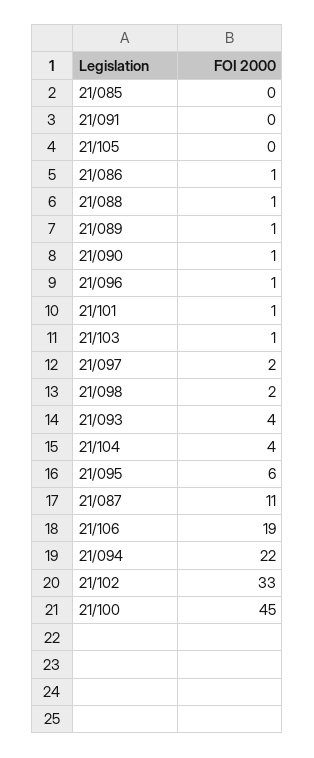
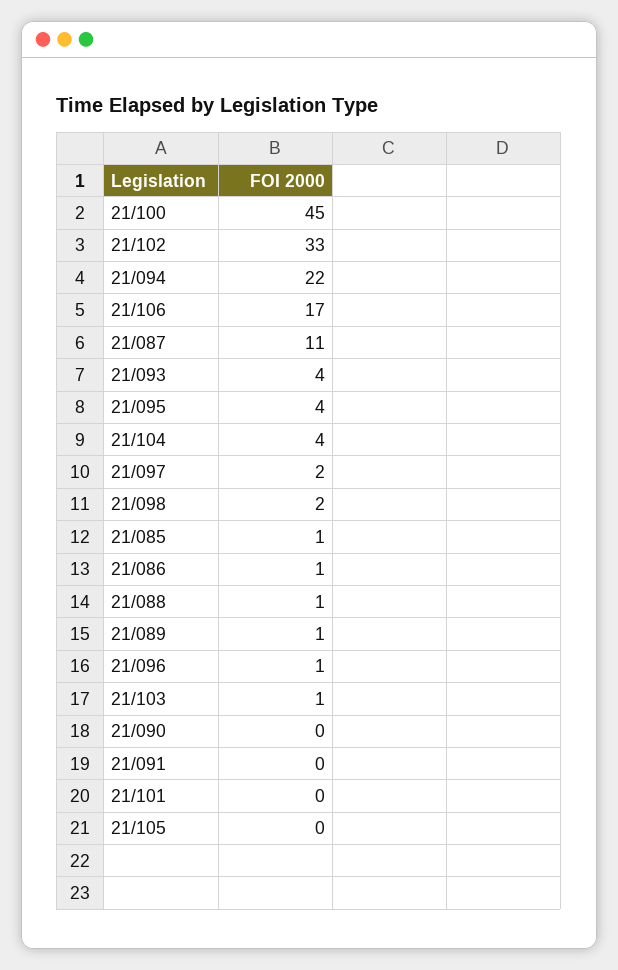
21/085: 0 -> 1
21/090: 1 -> 0
21/101: 1 -> 0
21/095: 6 -> 4
21/106: 19 -> 17

